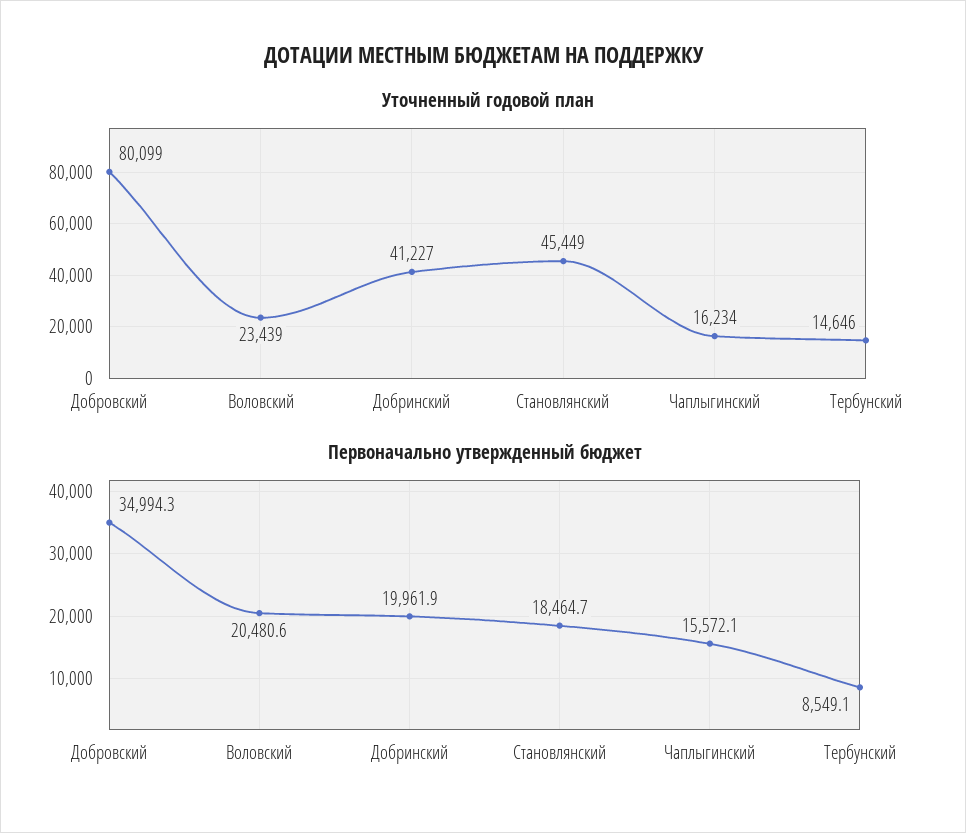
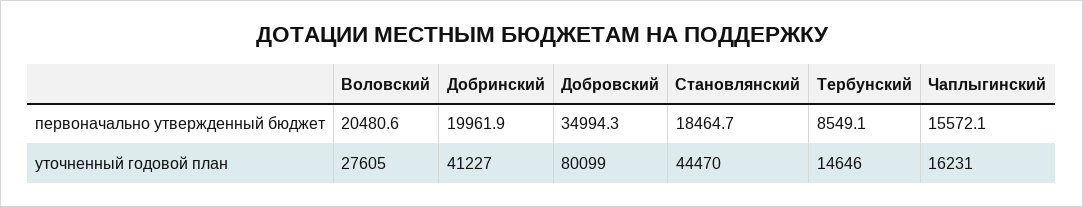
Уточненный годовой план, Воловский: 23439 -> 27605
Уточненный годовой план, Становлянский: 45449 -> 44470
Уточненный годовой план, Чаплыгинский: 16234 -> 16231

